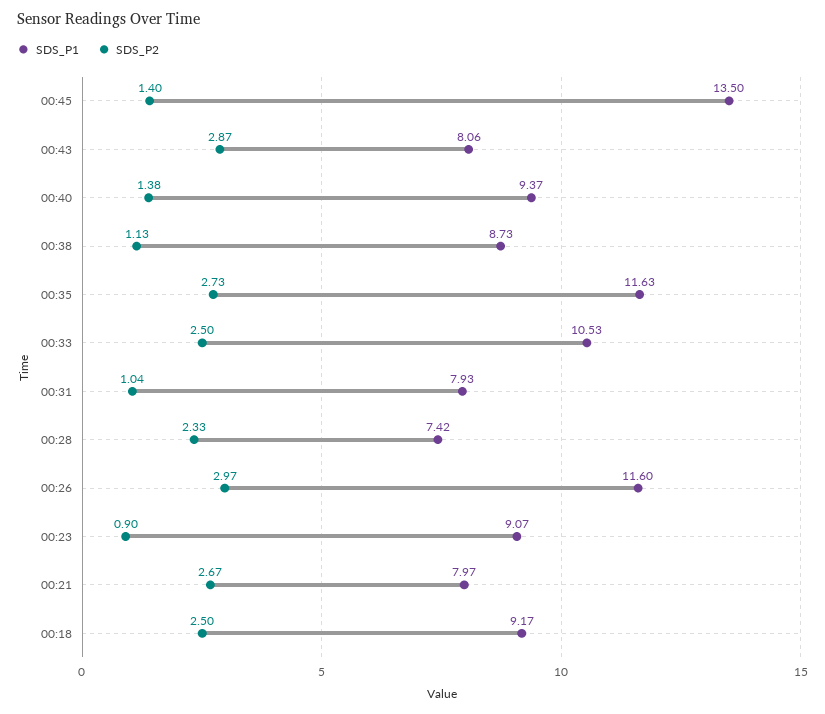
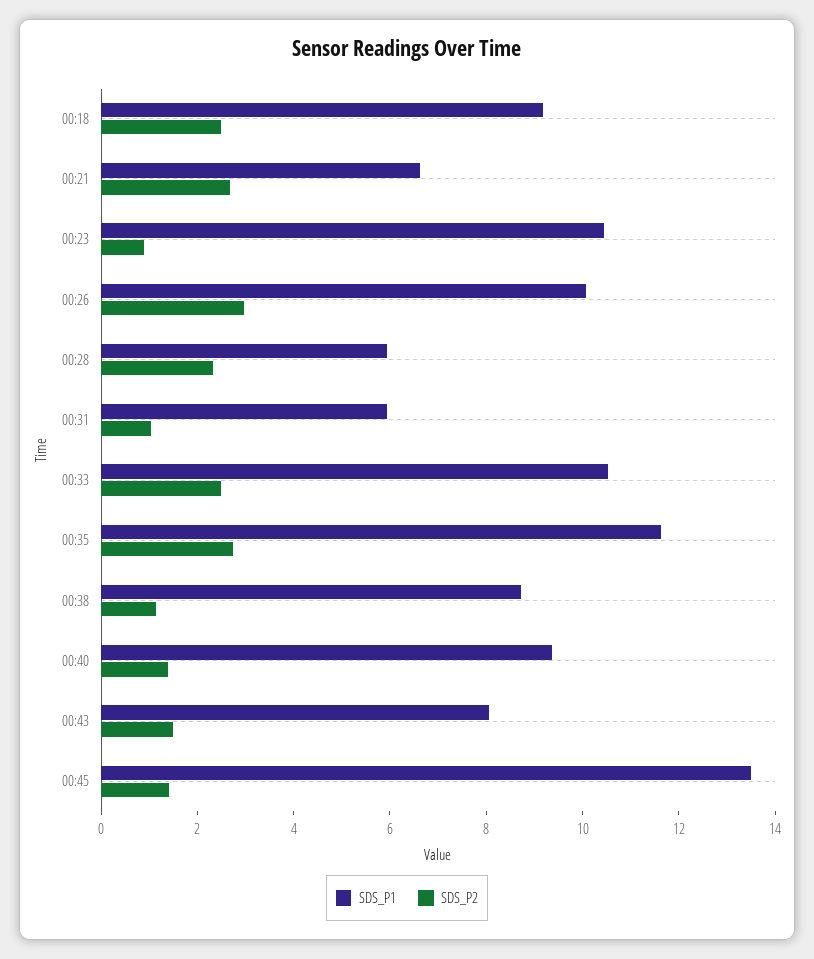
SDS_P2, 00:43: 2.87 -> 1.5
SDS_P1, 00:31: 7.93 -> 6
SDS_P1, 00:28: 7.42 -> 6
SDS_P1, 00:26: 11.6 -> 10
SDS_P1, 00:23: 9.07 -> 10.5
SDS_P1, 00:21: 7.97 -> 6.5

